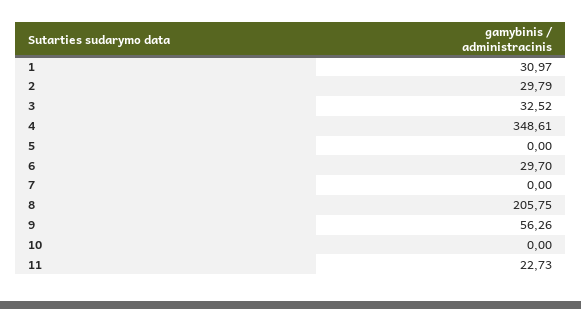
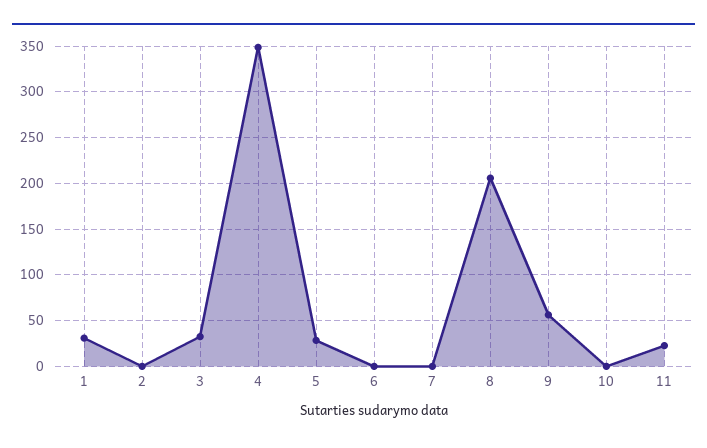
2: 29.79 -> 0
5: 0 -> 30
6: 29.7 -> 0

